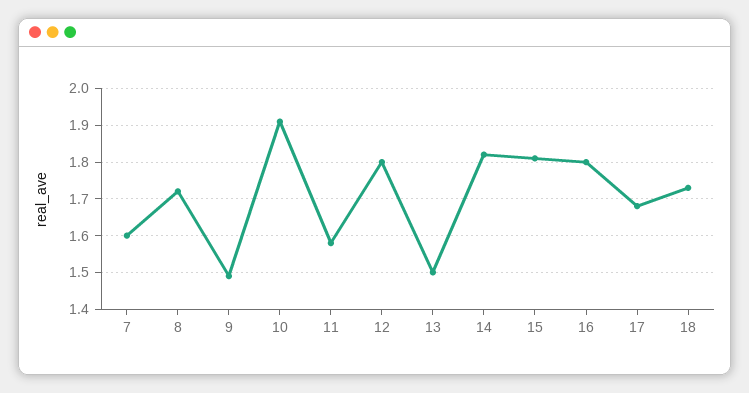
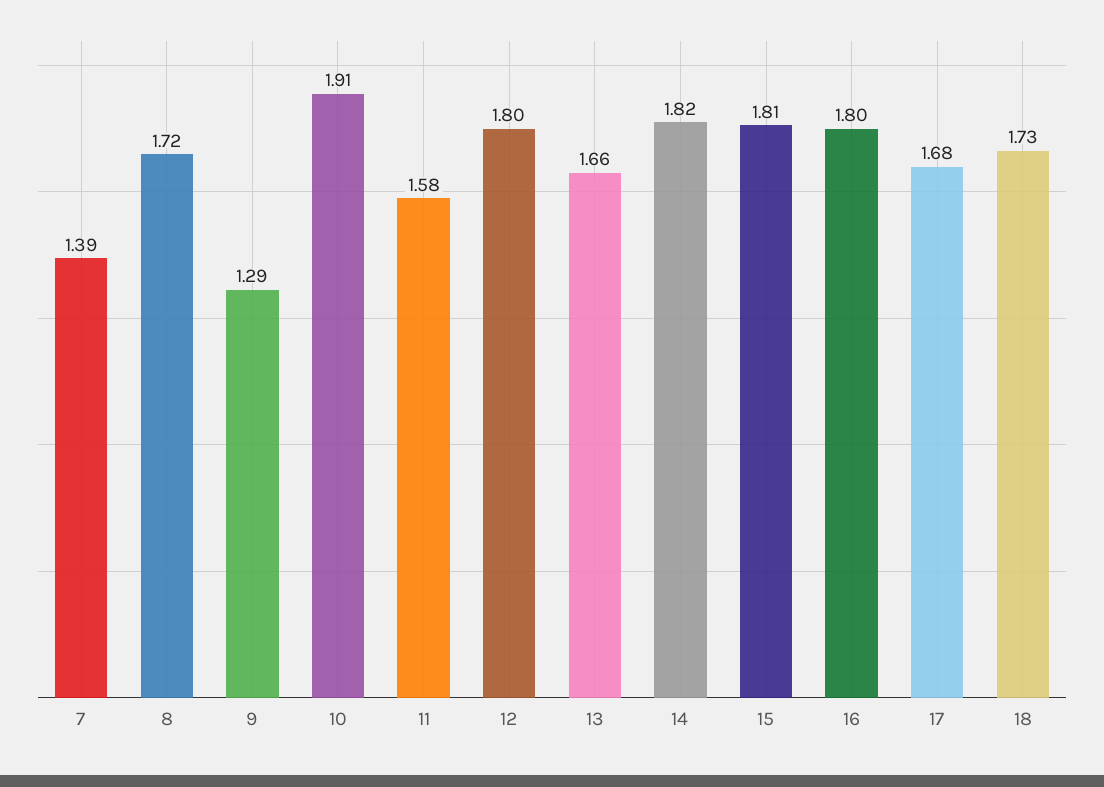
7: 1.6 -> 1.39
9: 1.5 -> 1.29
13: 1.5 -> 1.66

